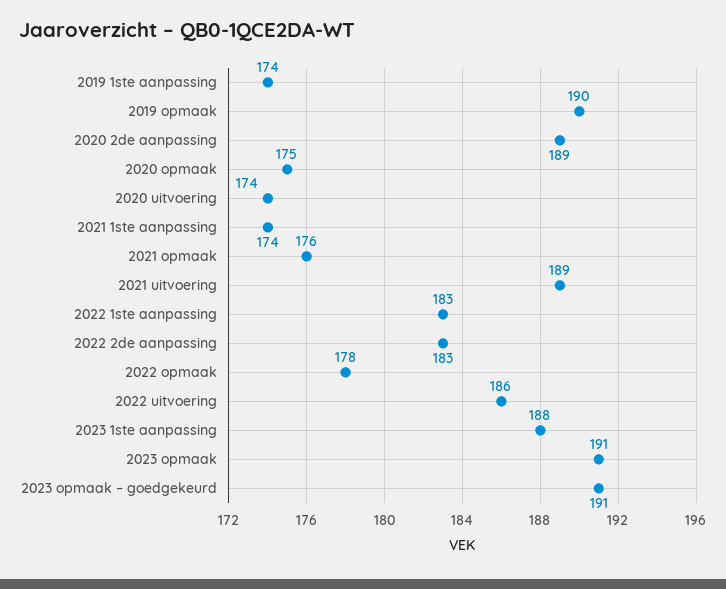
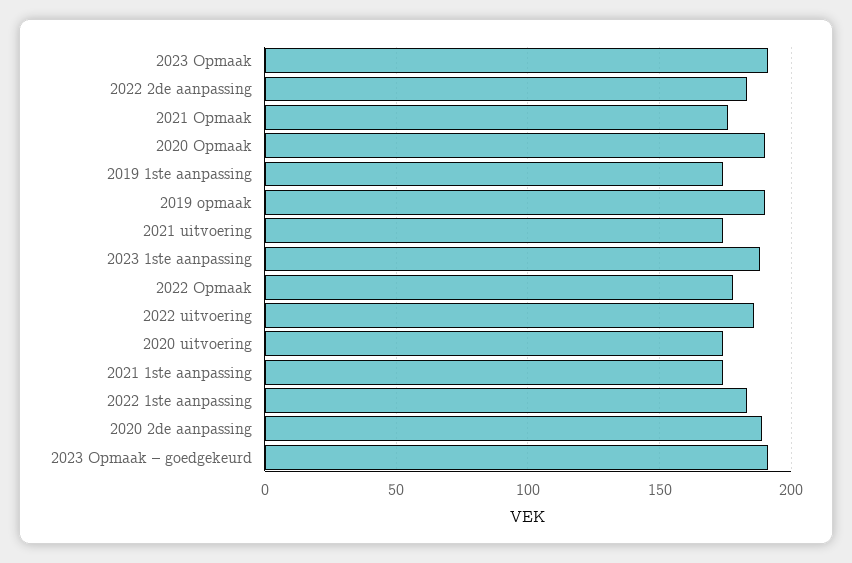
2020 opmaak: 175 -> 190
2021 uitvoering: 189 -> 175

